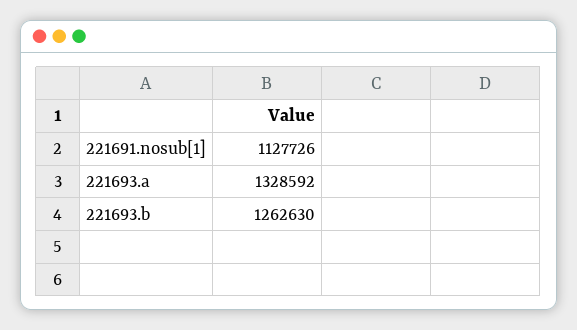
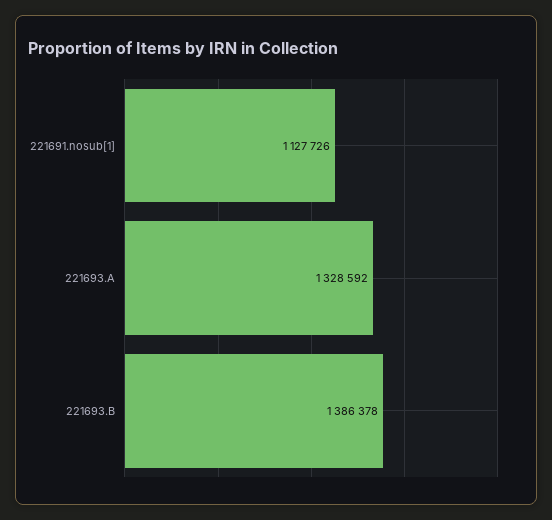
221693.b: 1262630 -> 1386378

